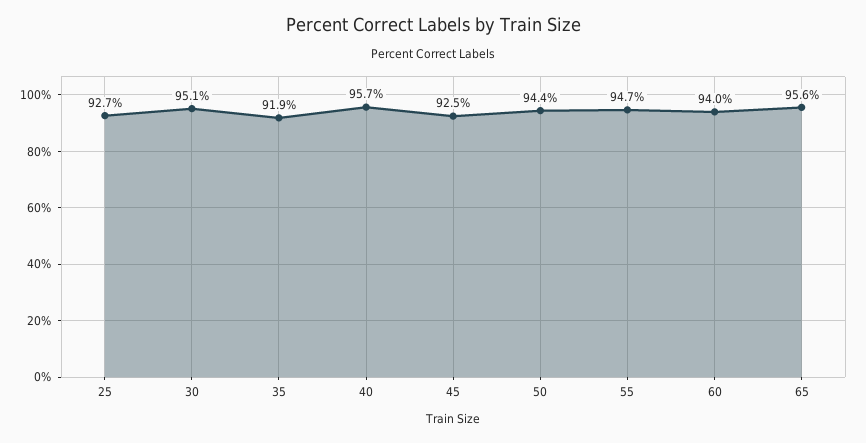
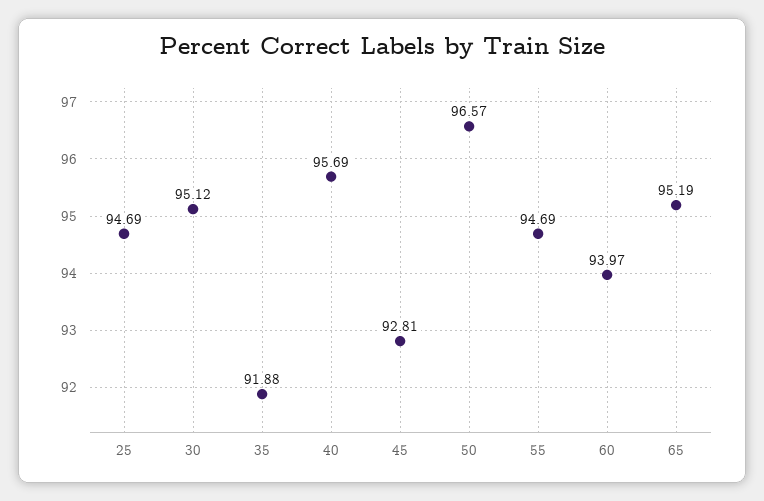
25: 92.7 -> 94.69
45: 92.5 -> 92.81
50: 94.4 -> 96.57
65: 95.6 -> 95.19

